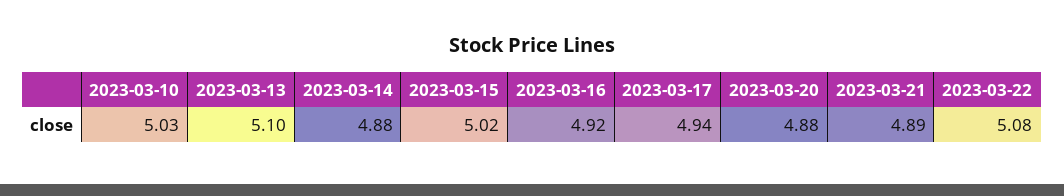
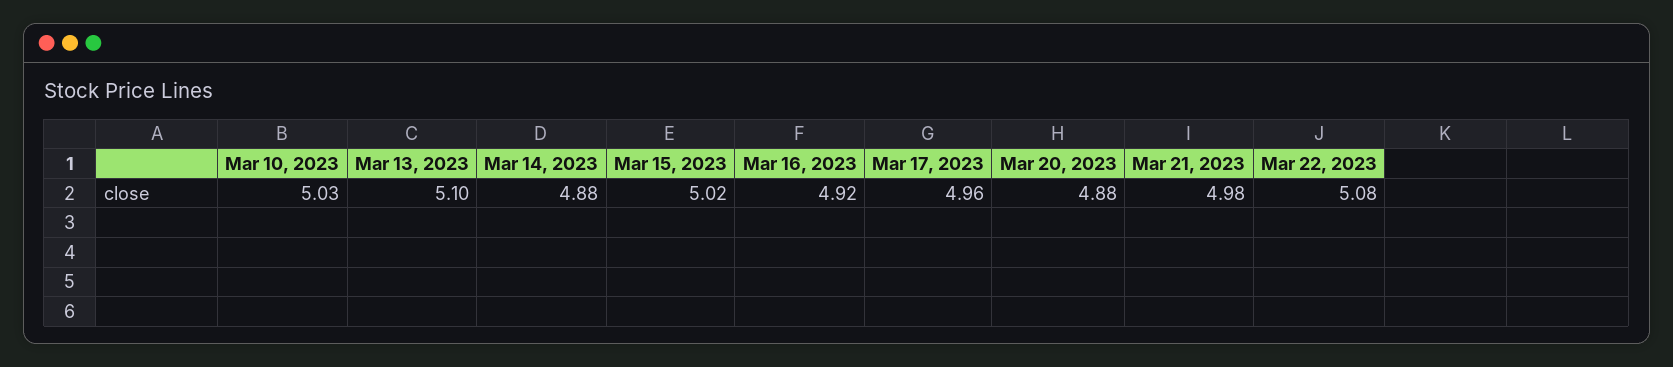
2023-03-17: 4.94 -> 4.96
2023-03-21: 4.89 -> 4.98

